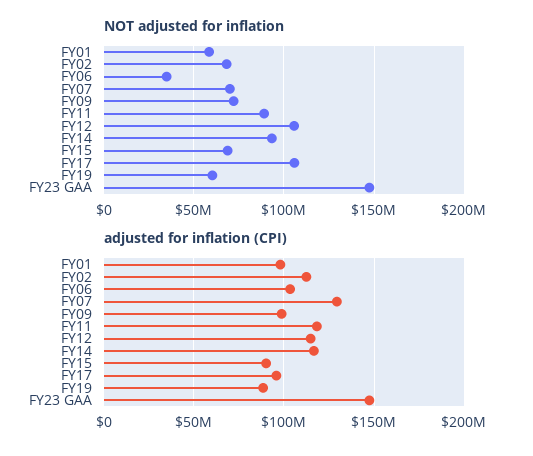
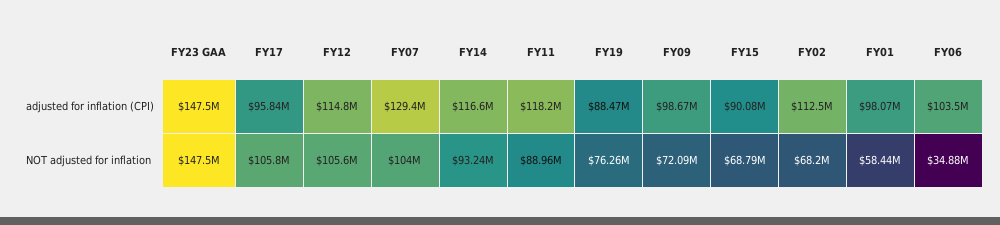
NOT adjusted for inflation, FY07: 70000000 -> 104000000
NOT adjusted for inflation, FY19: 60000000 -> 76260000

